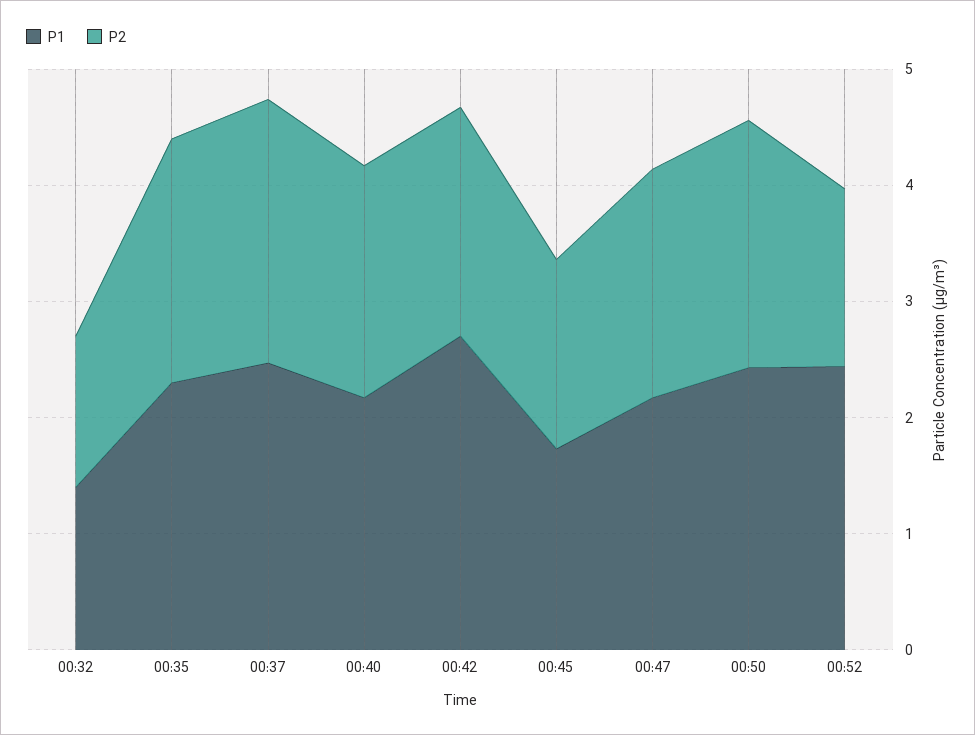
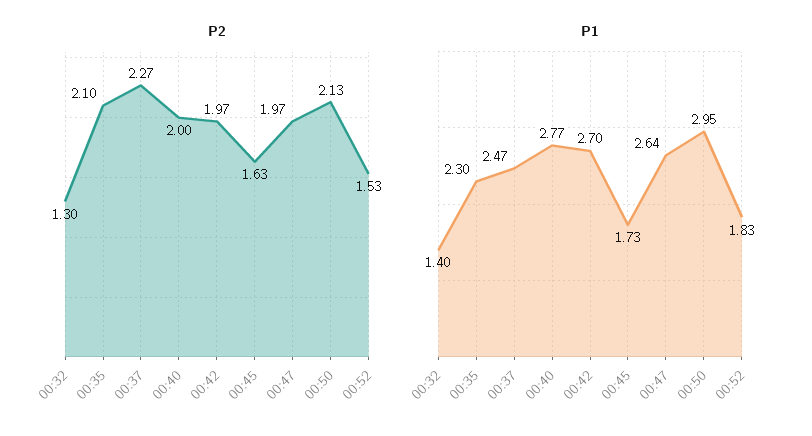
P1, 00:40: 2.2 -> 2.77
P1, 00:47: 2.2 -> 2.64
P1, 00:50: 2.4 -> 2.95
P1, 00:52: 2.4 -> 1.83

